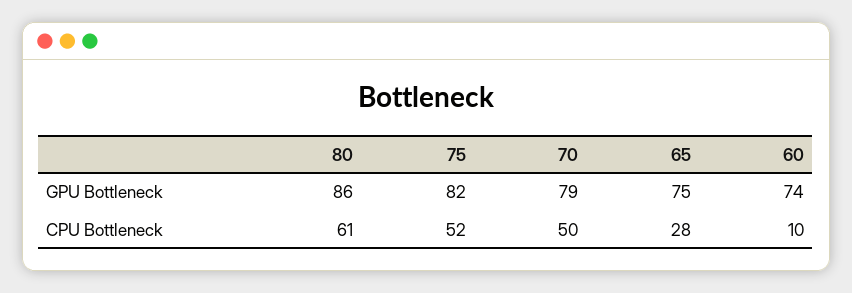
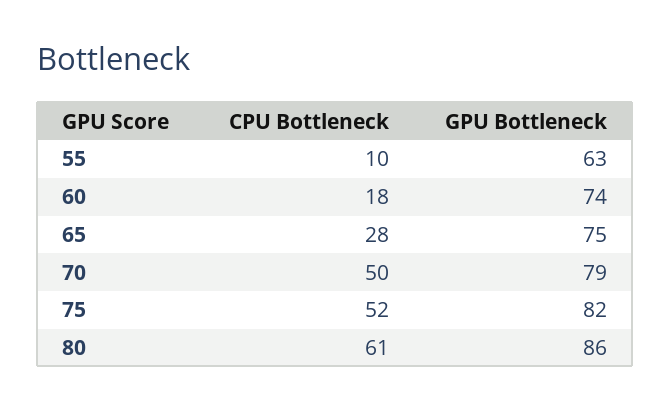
60, CPU Bottleneck: 10 -> 18
55, CPU Bottleneck: none -> 10
55, GPU Bottleneck: none -> 63

